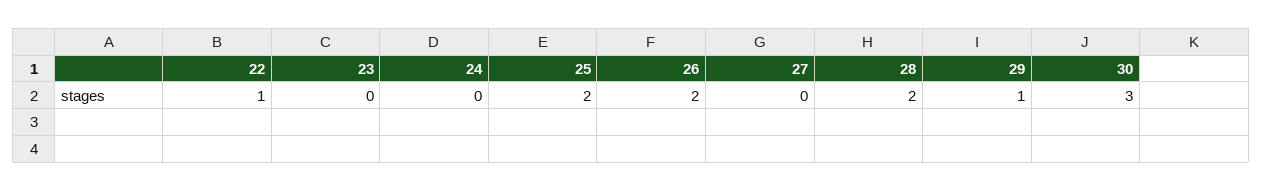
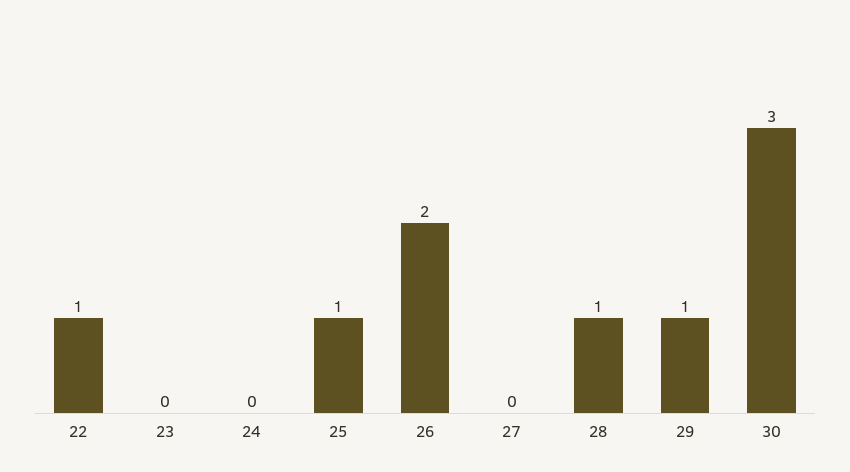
25: 2 -> 1
28: 2 -> 1

